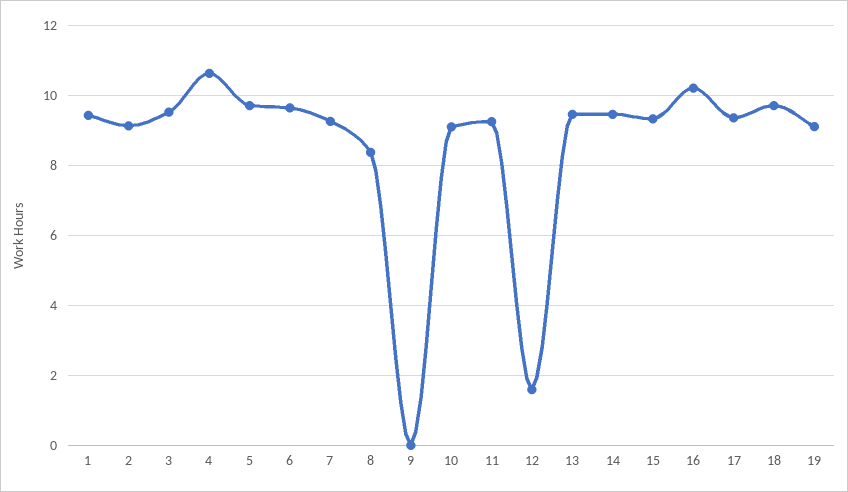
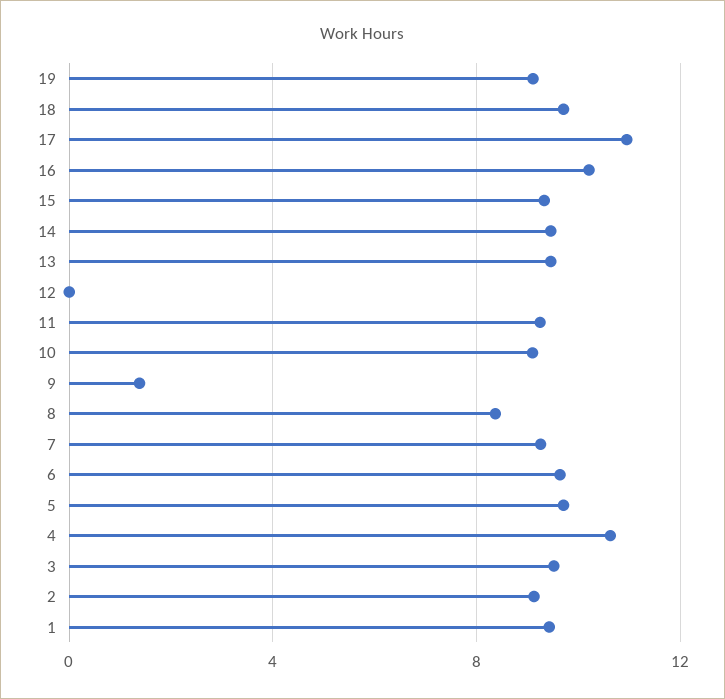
9: 0 -> 1.5
12: 1.6 -> 0
17: 9.4 -> 11

